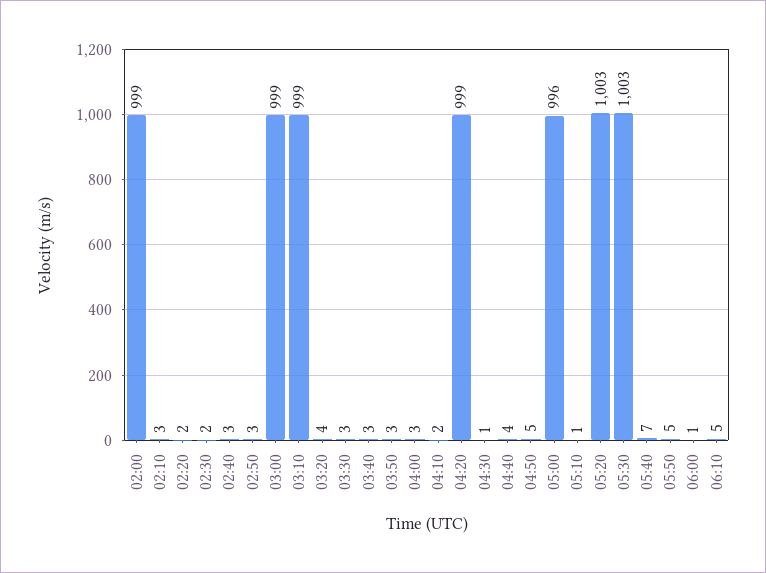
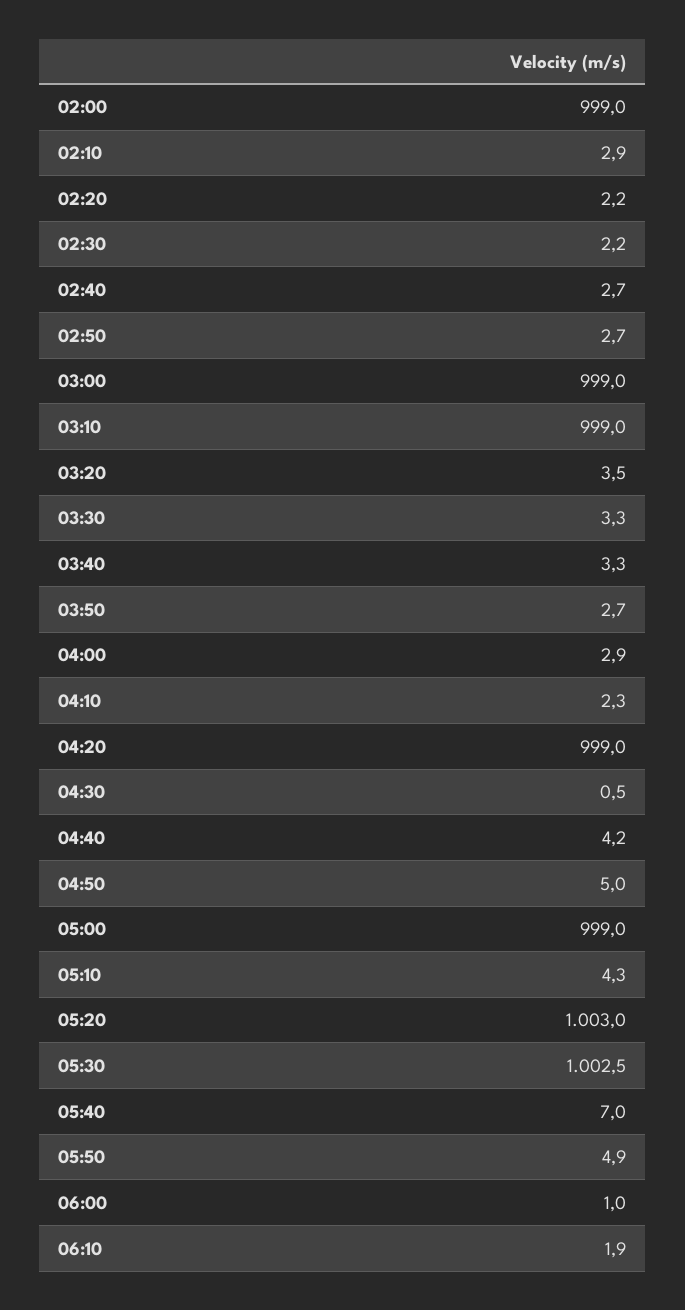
05:00: 996 -> 999
05:10: 1 -> 4.3
06:10: 5 -> 1.9

